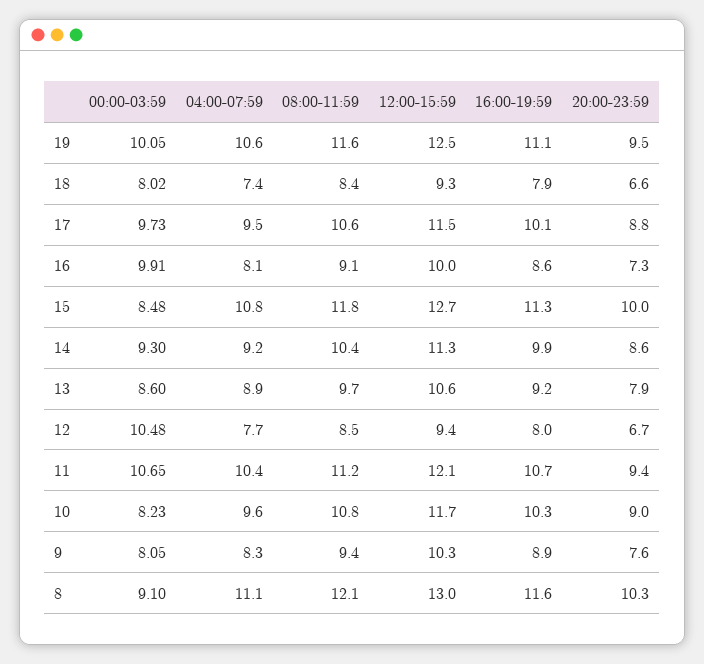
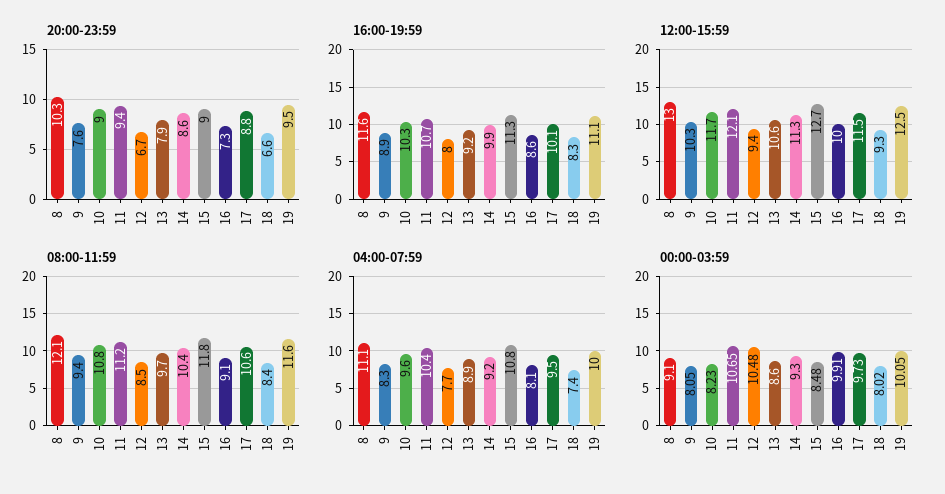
04:00-07:59, 19: 10.6 -> 10
16:00-19:59, 18: 7.9 -> 8.3
20:00-23:59, 15: 10 -> 9

